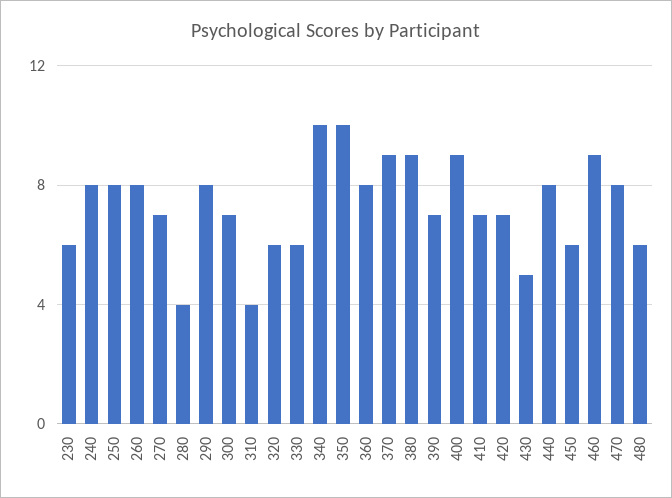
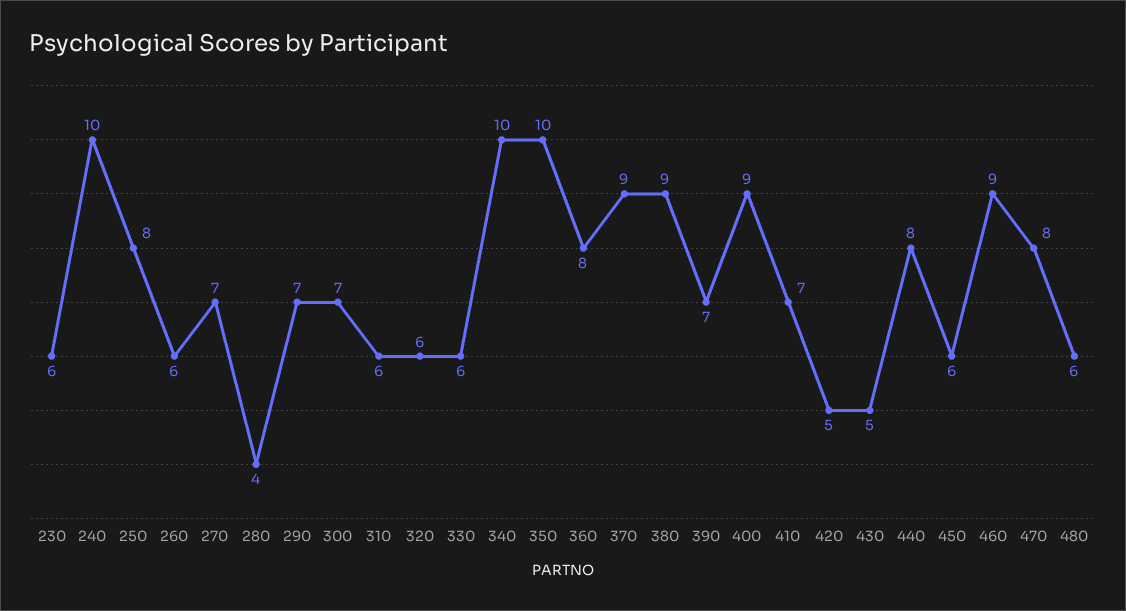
240: 8 -> 10
260: 8 -> 6
290: 8 -> 7
310: 4 -> 6
420: 7 -> 5

